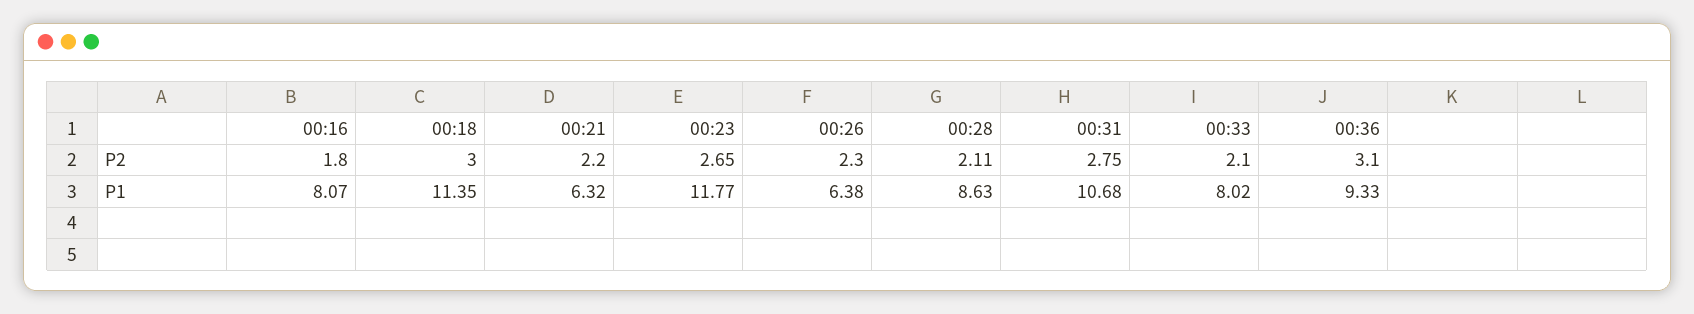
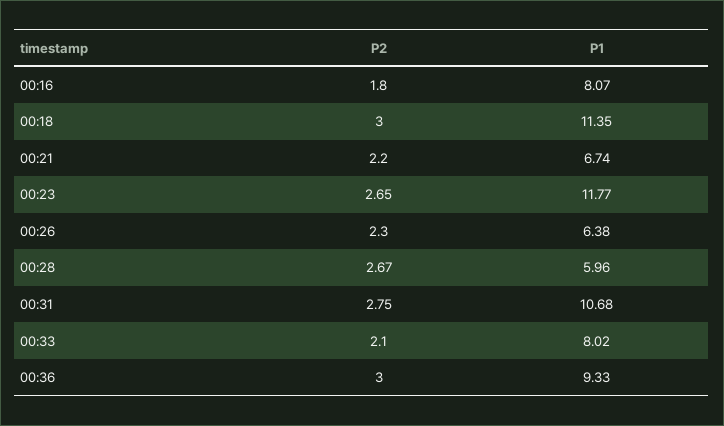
00:28, P2: 2.11 -> 2.67
00:36, P2: 3.1 -> 3
00:21, P1: 6.32 -> 6.74
00:28, P1: 8.63 -> 5.96

